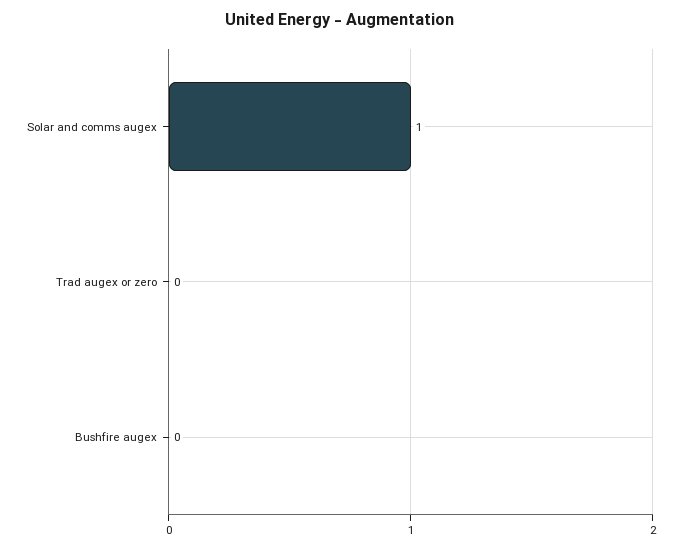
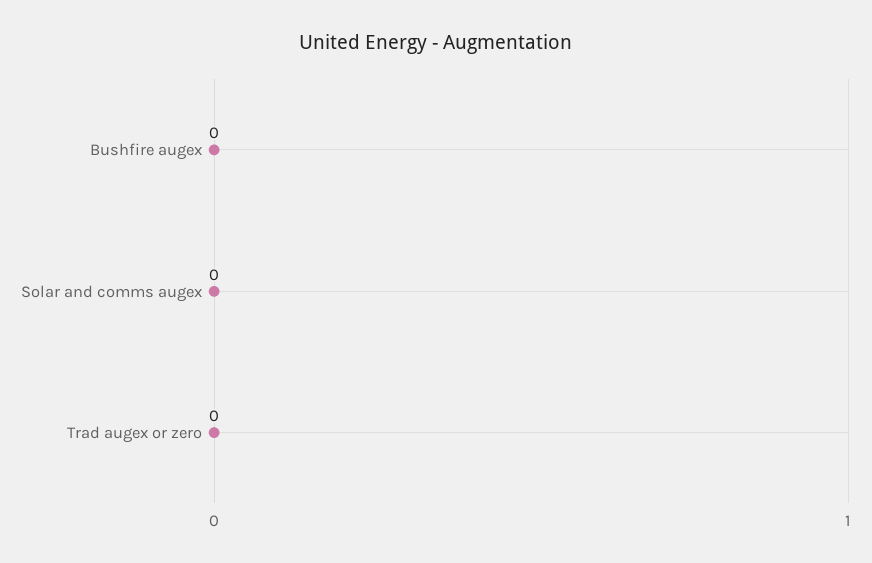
Solar and comms augex: 1 -> 0

